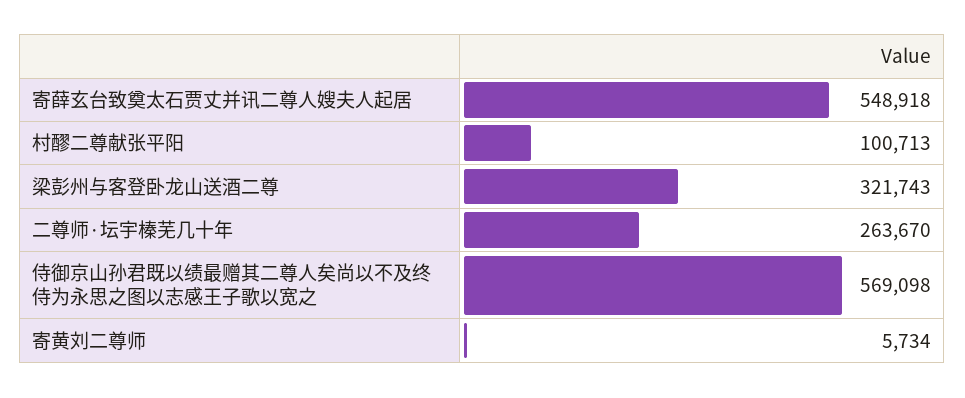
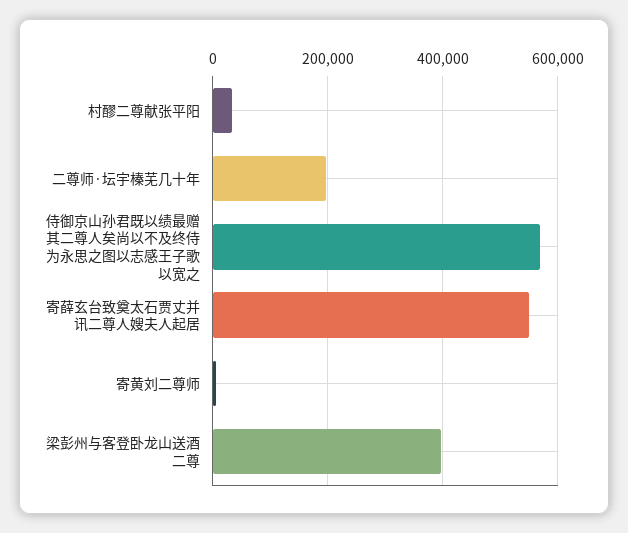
村醪二尊献张平阳: 100713 -> 40000
梁彭州与客登卧龙山送酒二尊: 321743 -> 400000
二尊师·坛宇榛芜几十年: 263670 -> 200000

